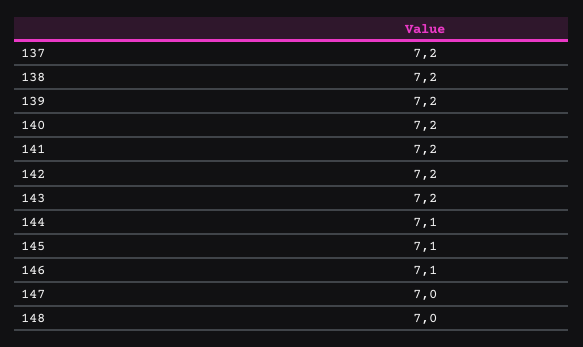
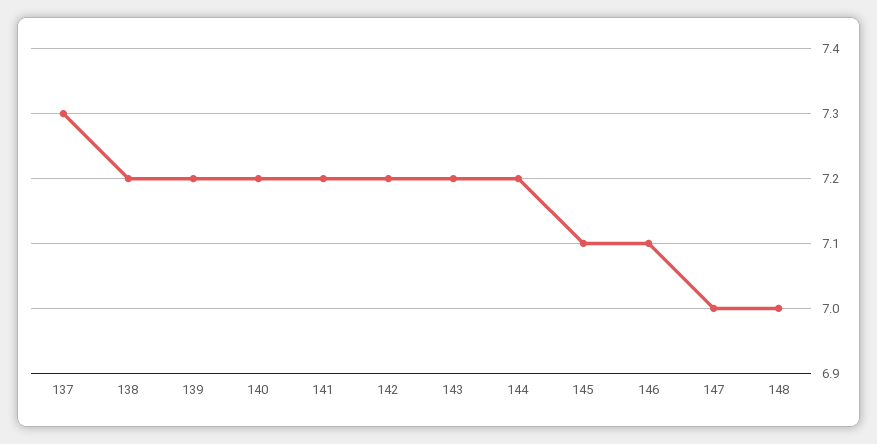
137: 7.2 -> 7.3
144: 7.1 -> 7.2

